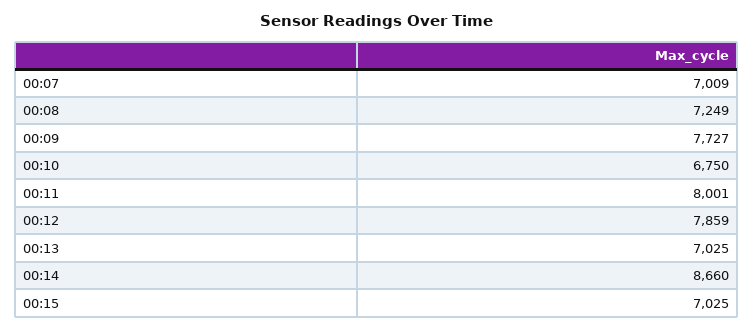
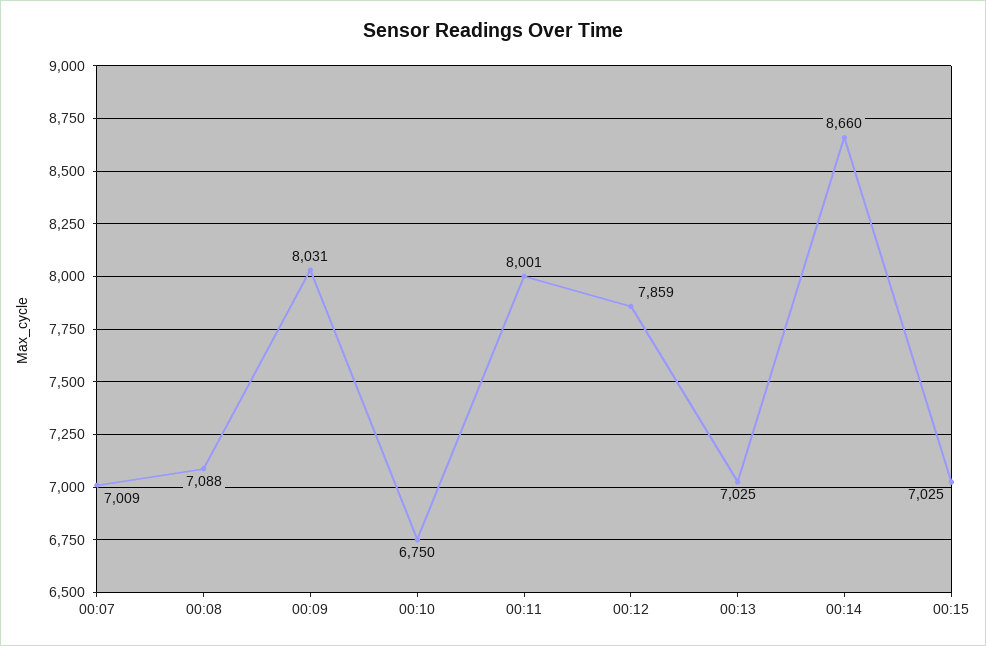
00:08: 7249 -> 7088
00:09: 7727 -> 8031

